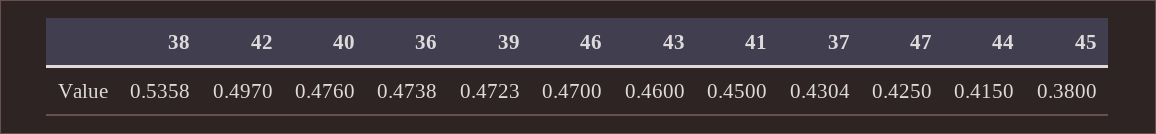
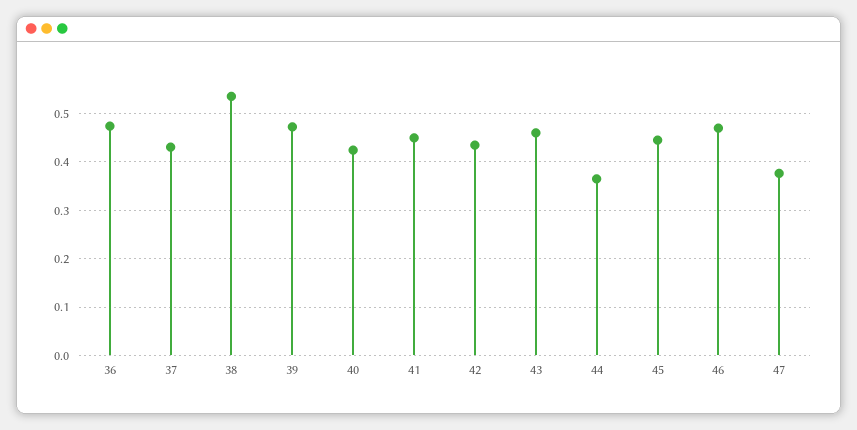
42: 0.497 -> 0.44
40: 0.476 -> 0.42
47: 0.425 -> 0.38
44: 0.415 -> 0.36
45: 0.38 -> 0.44

